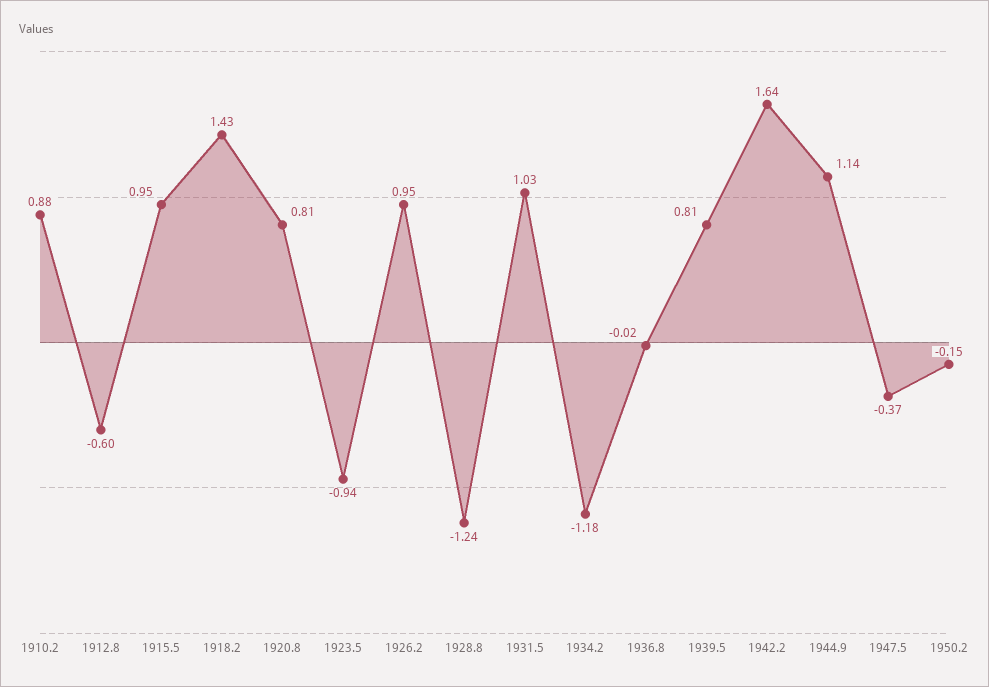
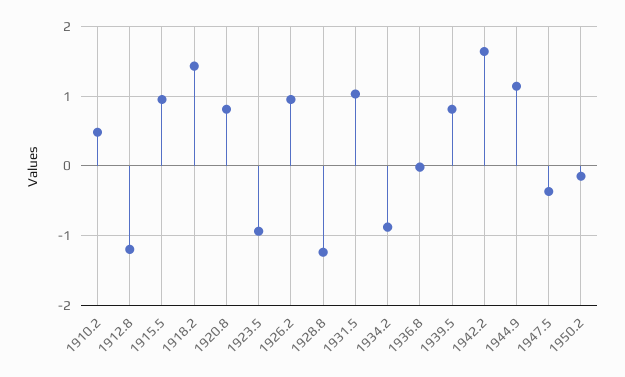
1910.2: 0.88 -> 0.5
1912.8: -0.6 -> -1.2
1934.2: -1.18 -> -0.9

